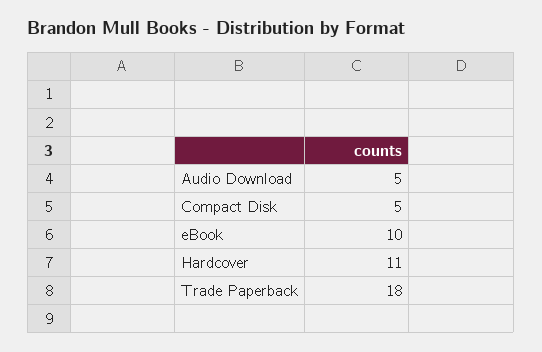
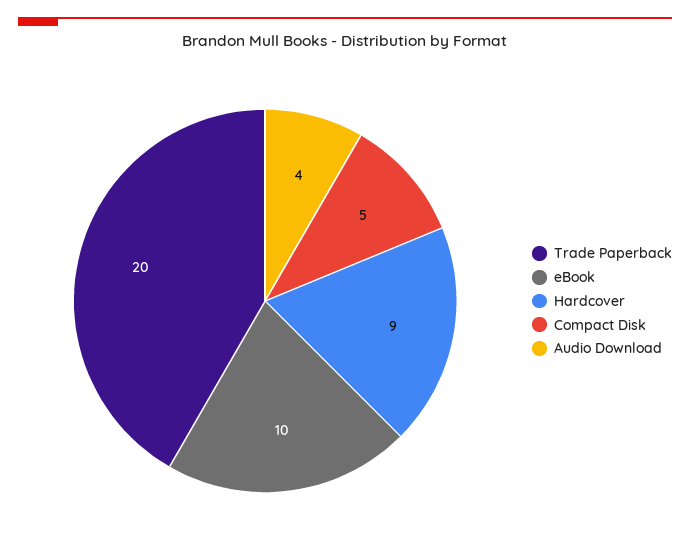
Audio Download: 5 -> 4
Hardcover: 11 -> 9
Trade Paperback: 18 -> 20

